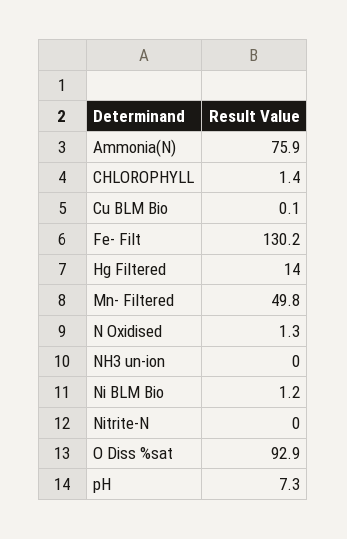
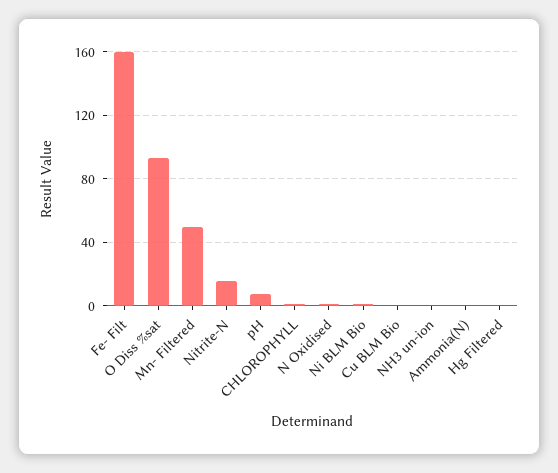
Ammonia(N): 75.9 -> 0
Fe- Filt: 130.2 -> 160
Hg Filtered: 14 -> 0
Nitrite-N: 0 -> 15

